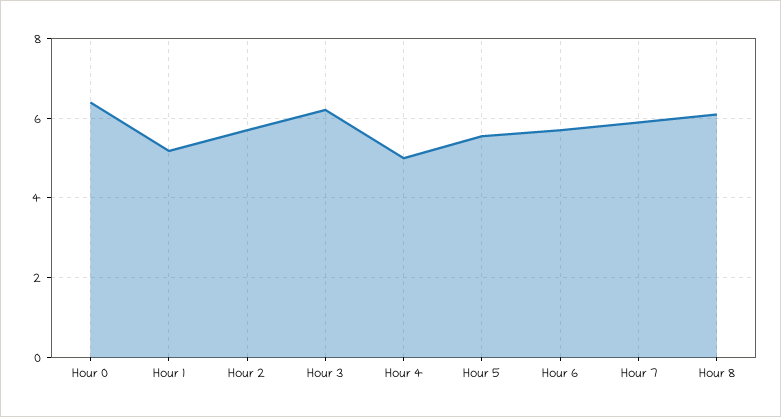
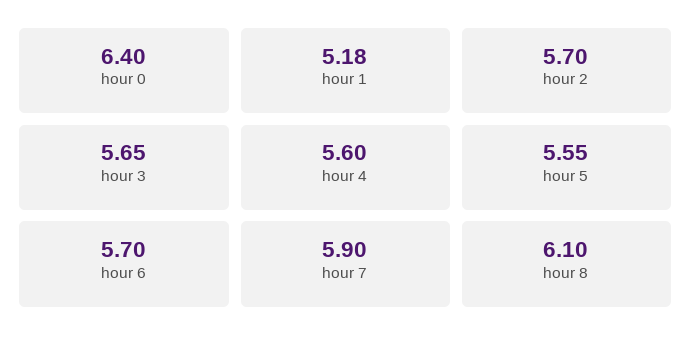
Hour 3: 6.2 -> 5.65
Hour 4: 5 -> 5.6

